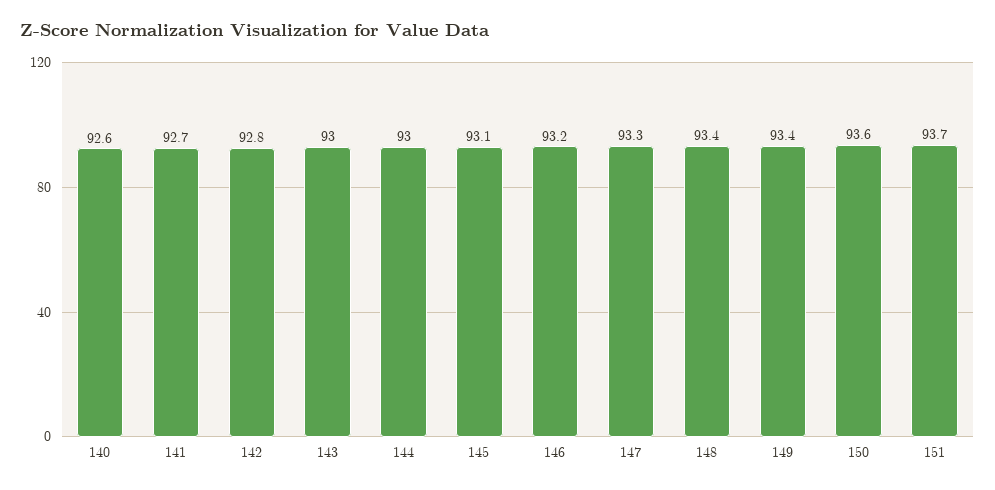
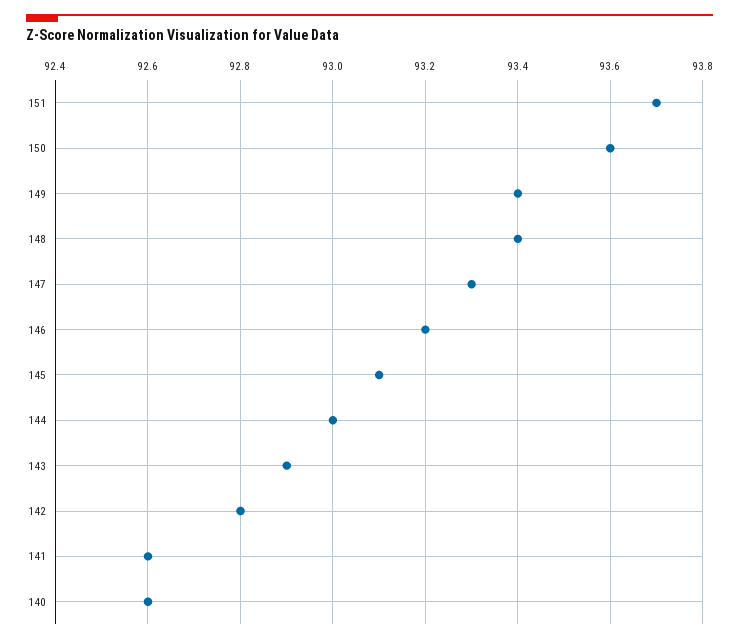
141: 92.7 -> 92.6
143: 93 -> 92.9

